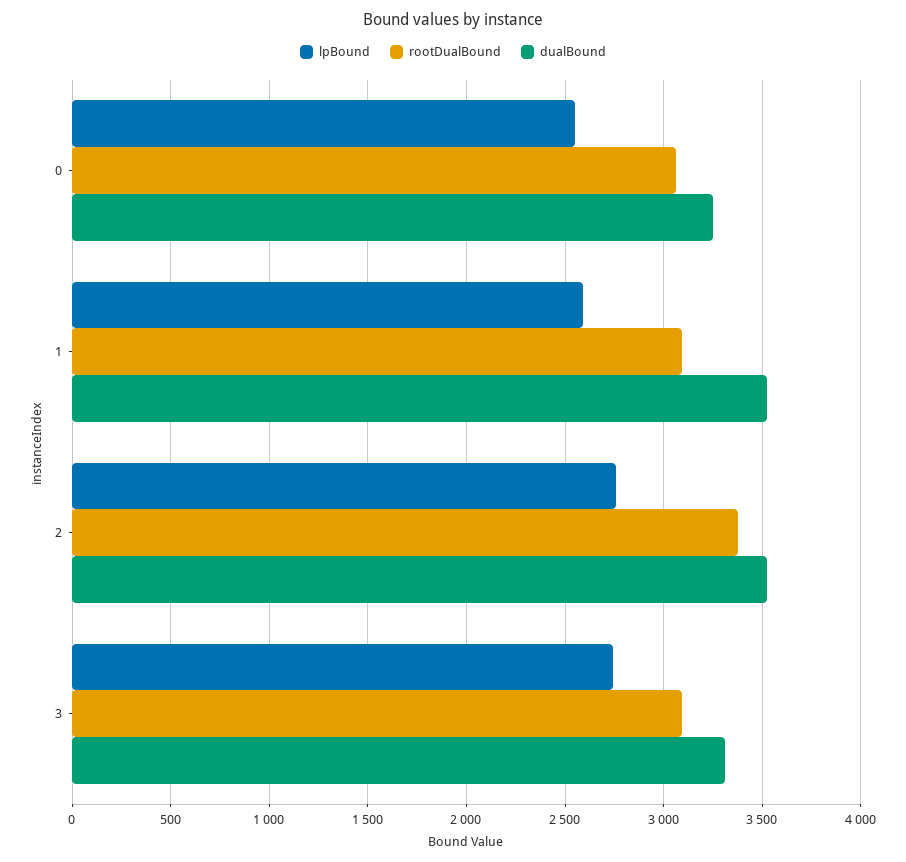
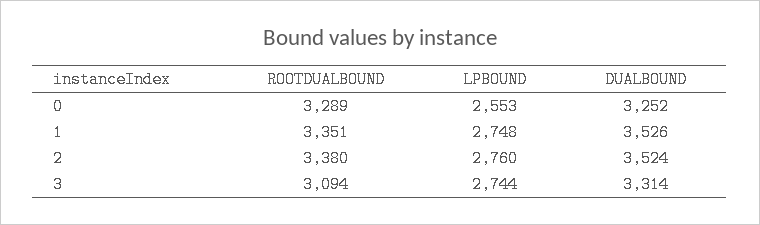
rootDualBound, 0: 3050 -> 3289
lpBound, 1: 2600 -> 2748
rootDualBound, 1: 3100 -> 3351

